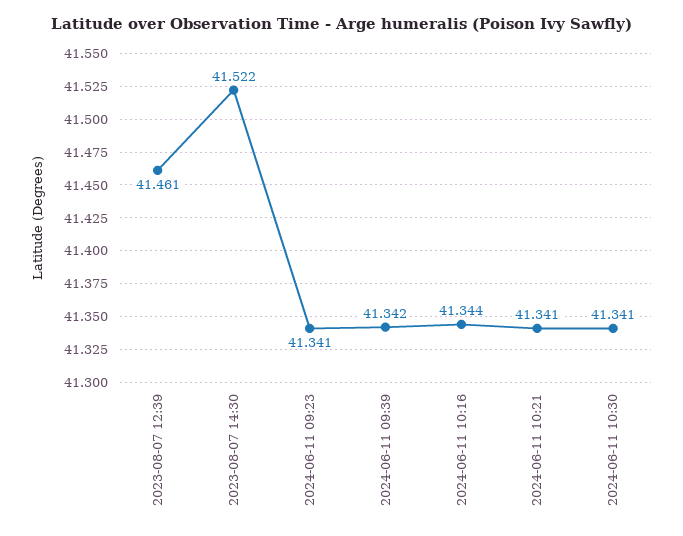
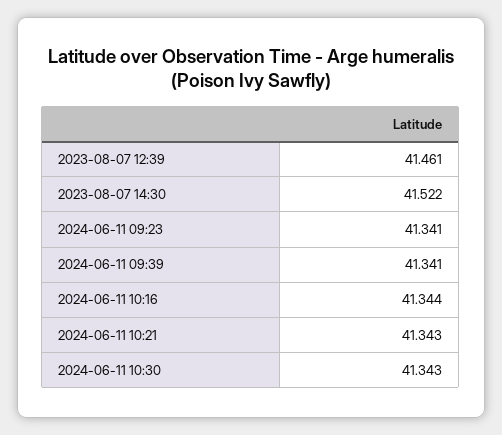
2024-06-11 09:39: 41.342 -> 41.341
2024-06-11 10:21: 41.341 -> 41.343
2024-06-11 10:30: 41.341 -> 41.343

